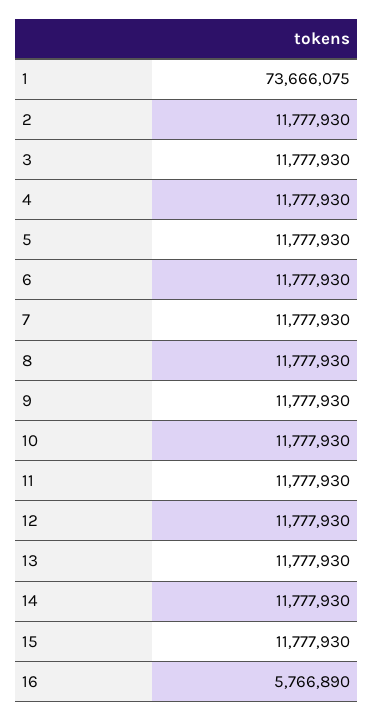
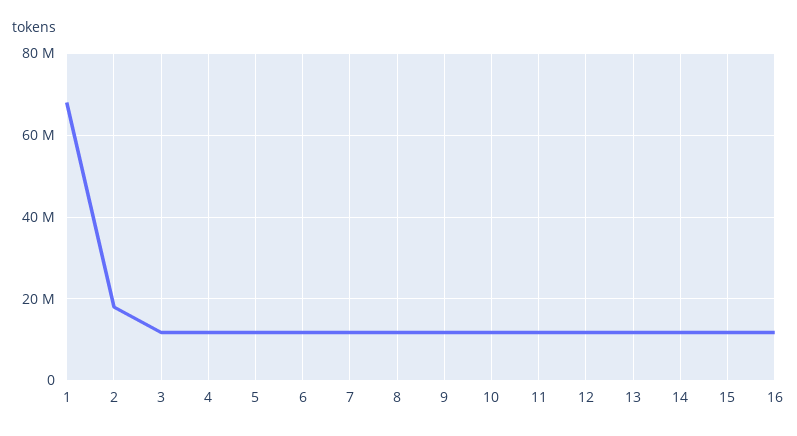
1: 73666075 -> 68000000
2: 11777930 -> 18000000
16: 5766890 -> 12000000

